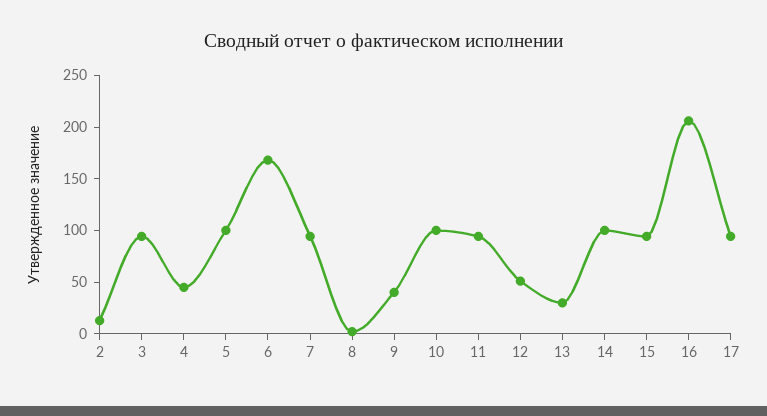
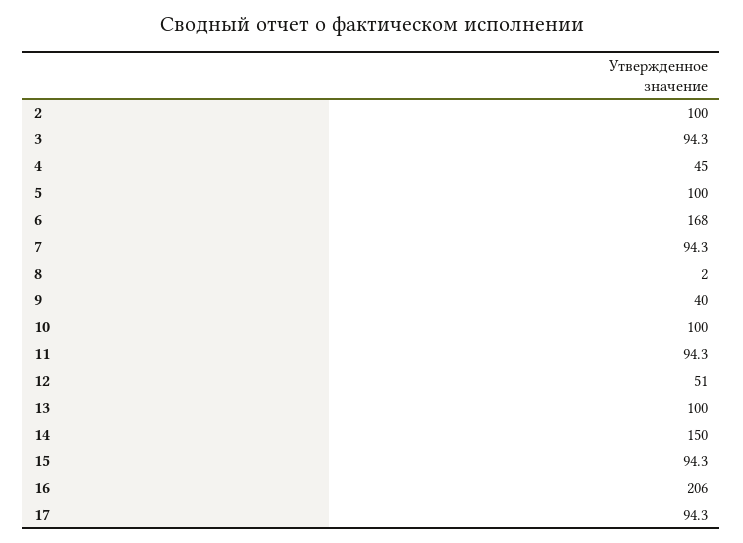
2: 10 -> 100
13: 30 -> 100
14: 100 -> 150

